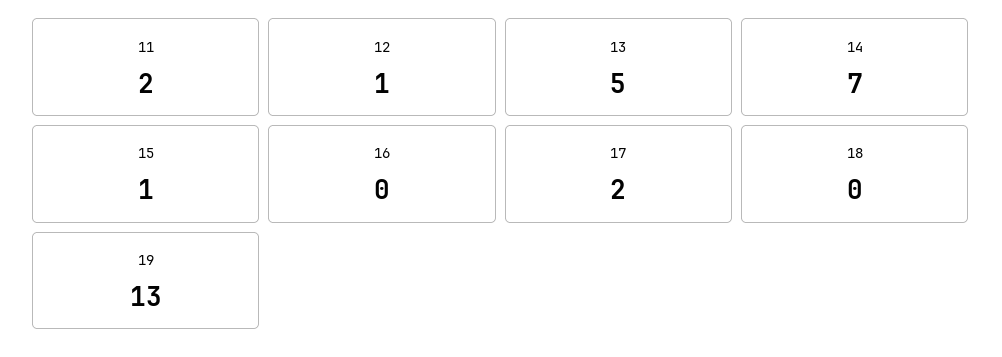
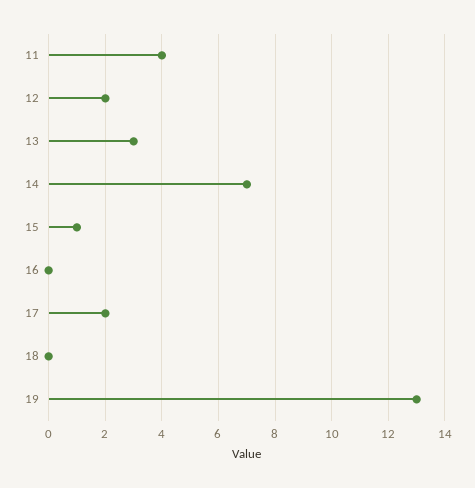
11: 2 -> 4
12: 1 -> 2
13: 5 -> 3

